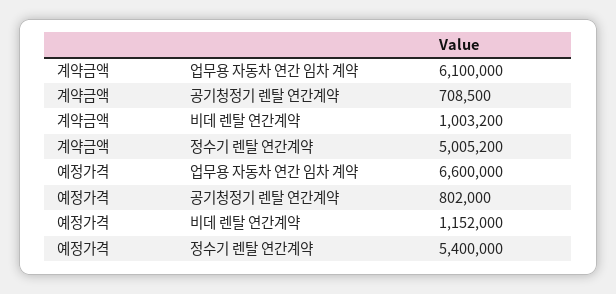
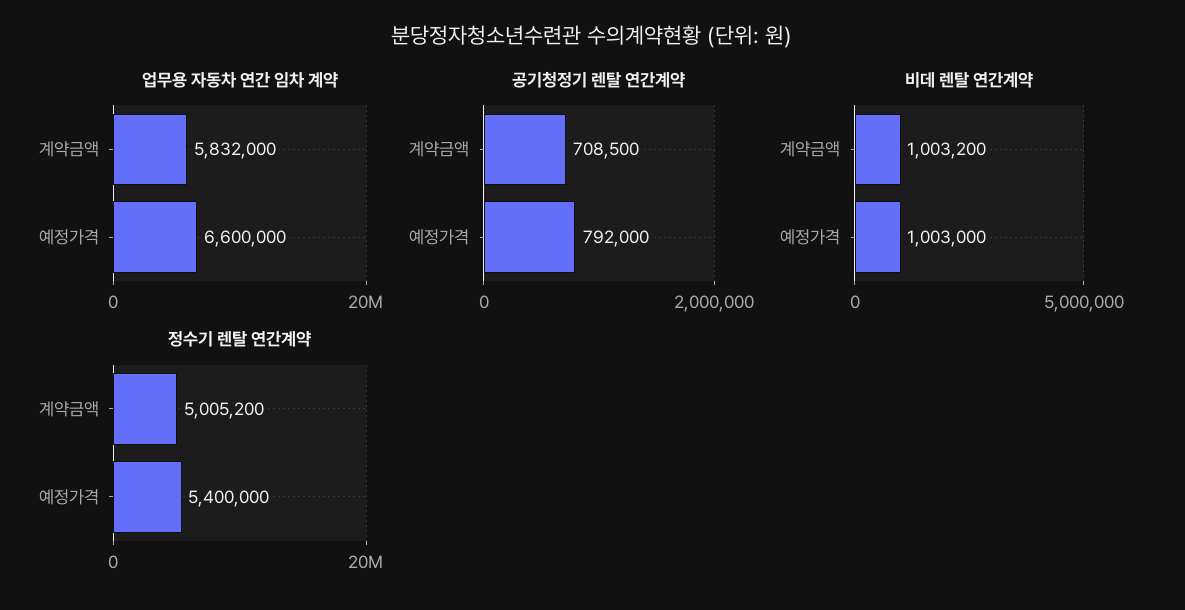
업무용 자동차 연간 임차 계약, 계약금액: 6100000 -> 5832000
공기청정기 렌탈 연간계약, 예정가격: 802000 -> 792000
비데 렌탈 연간계약, 예정가격: 1152000 -> 1003000

